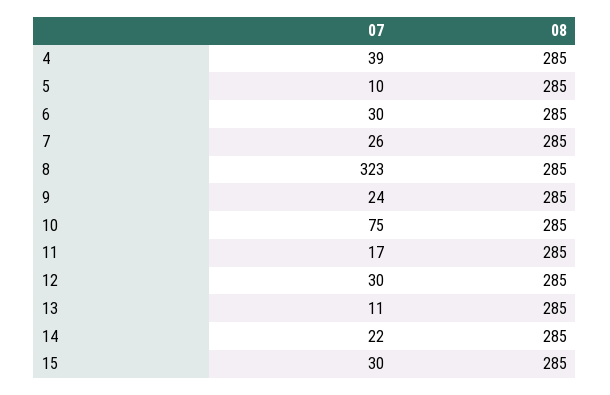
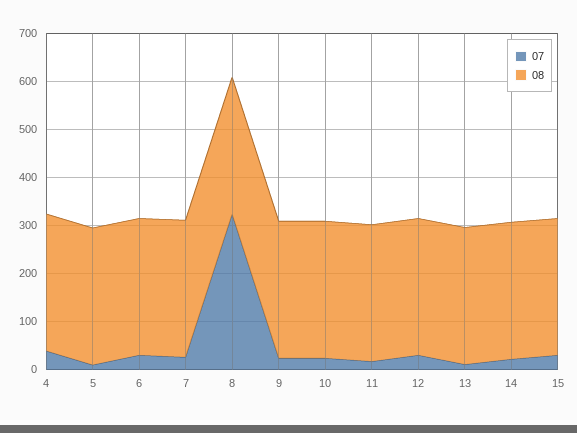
07, 10: 75 -> 20

